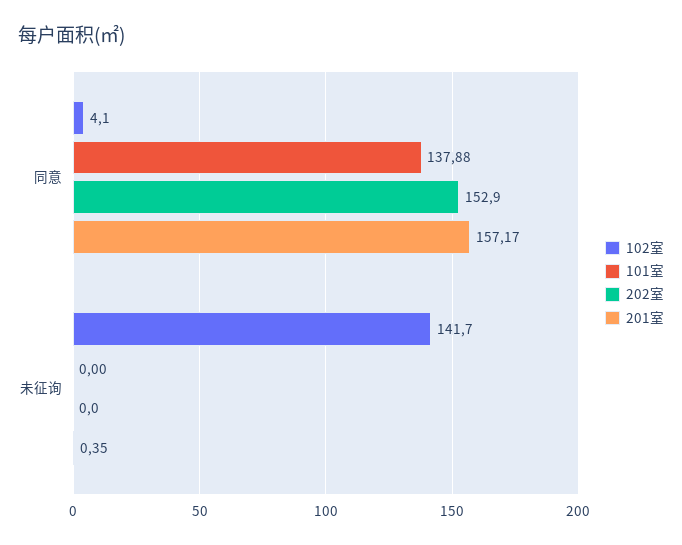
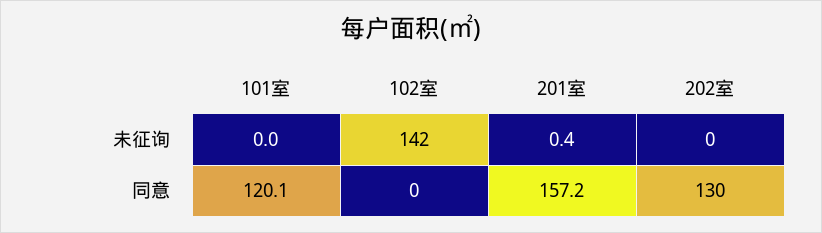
102室, 同意: 4.1 -> 0
101室, 同意: 137.88 -> 120.1
202室, 同意: 152.9 -> 130

